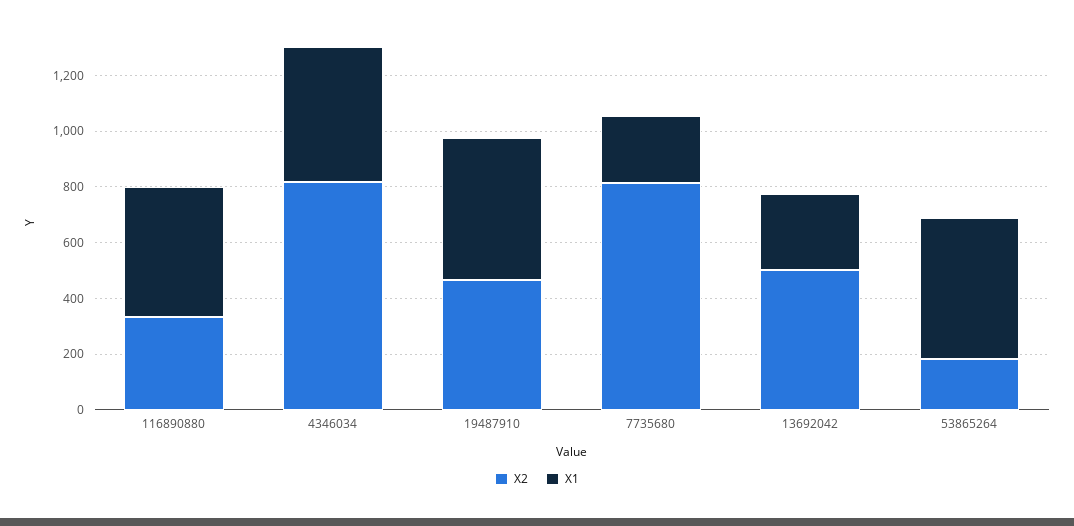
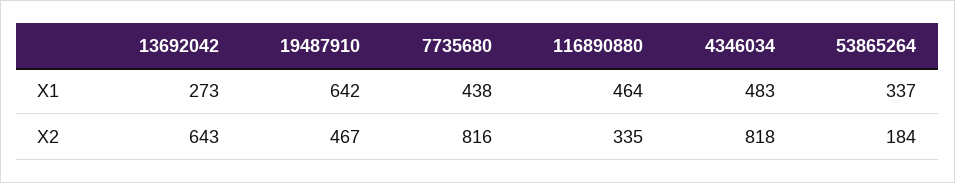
X1, 19487910: 500 -> 642
X1, 7735680: 250 -> 438
X2, 13692042: 500 -> 643
X1, 53865264: 500 -> 337

